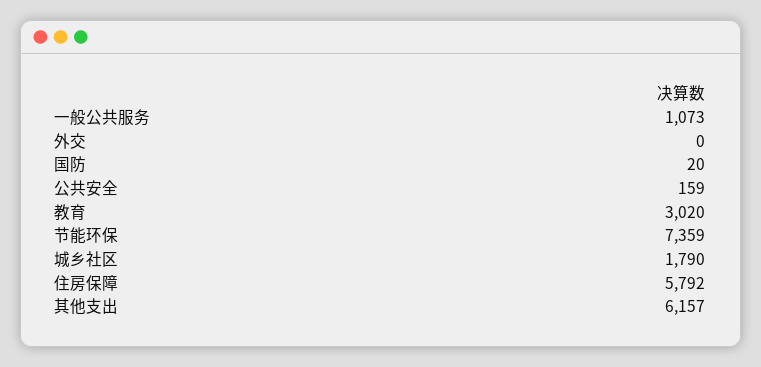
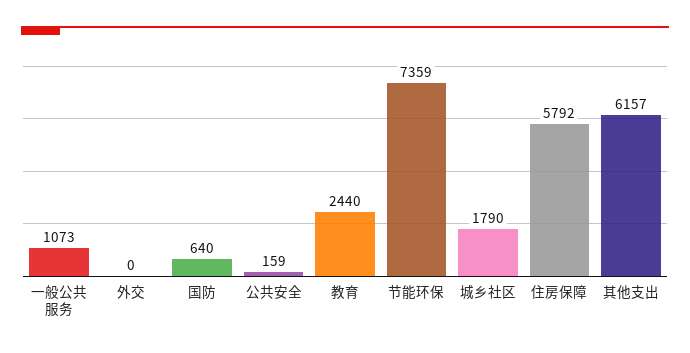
国防: 20 -> 640
教育: 3020 -> 2440

